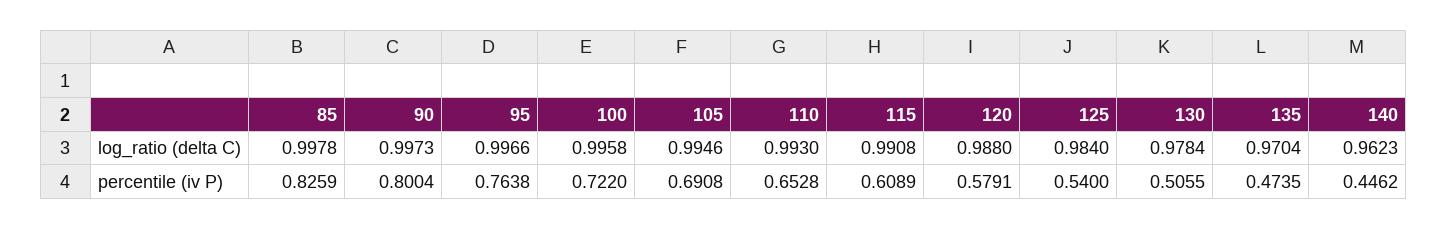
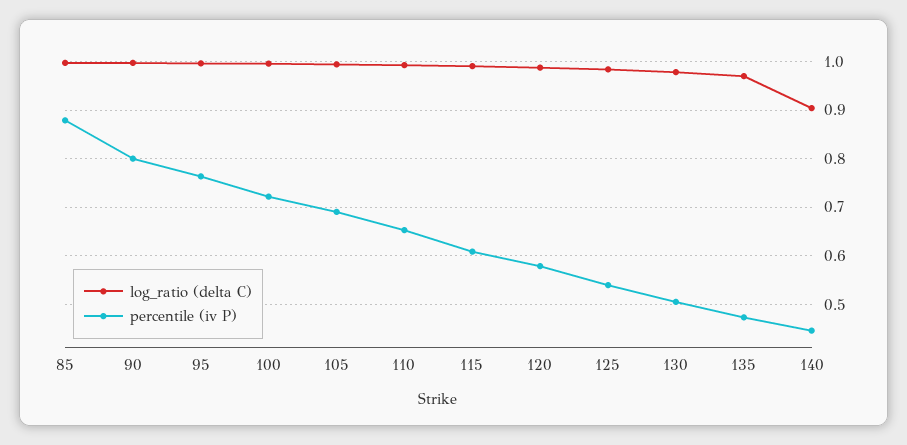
log_ratio (delta C), 140: 0.9623 -> 0.9
percentile (iv P), 85: 0.8259 -> 0.88

